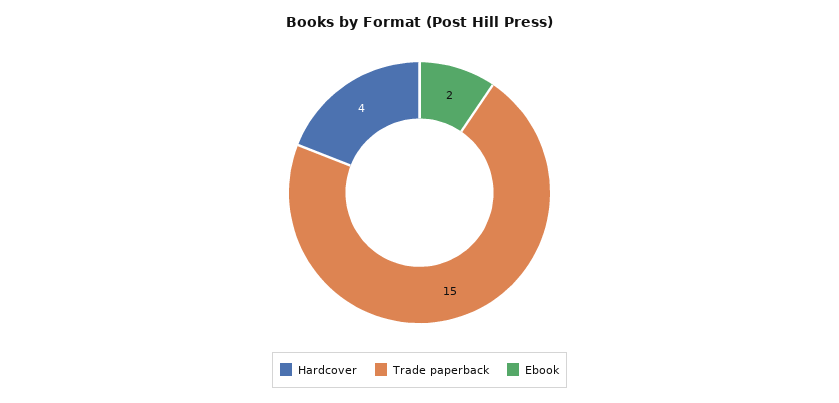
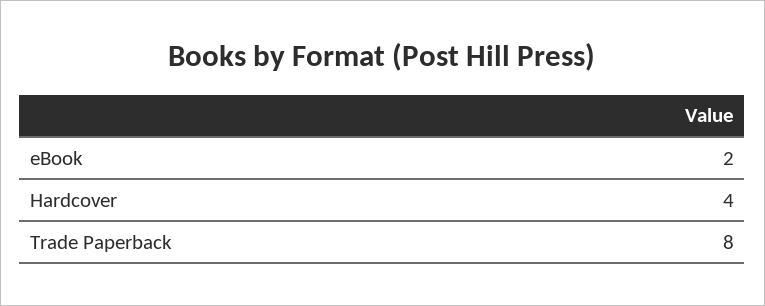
Trade paperback: 15 -> 8

